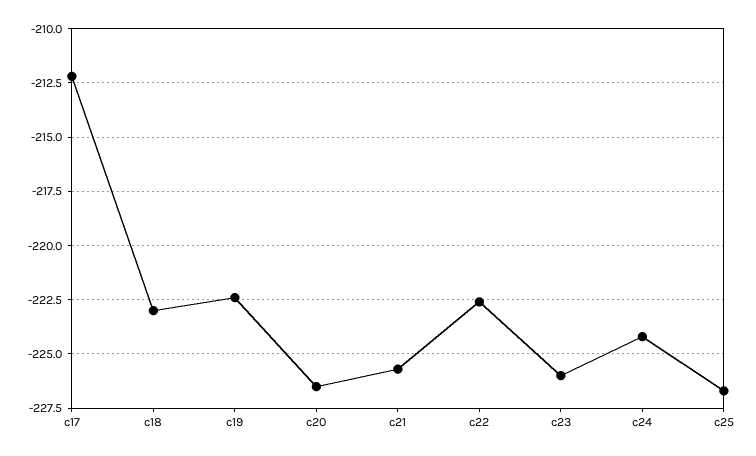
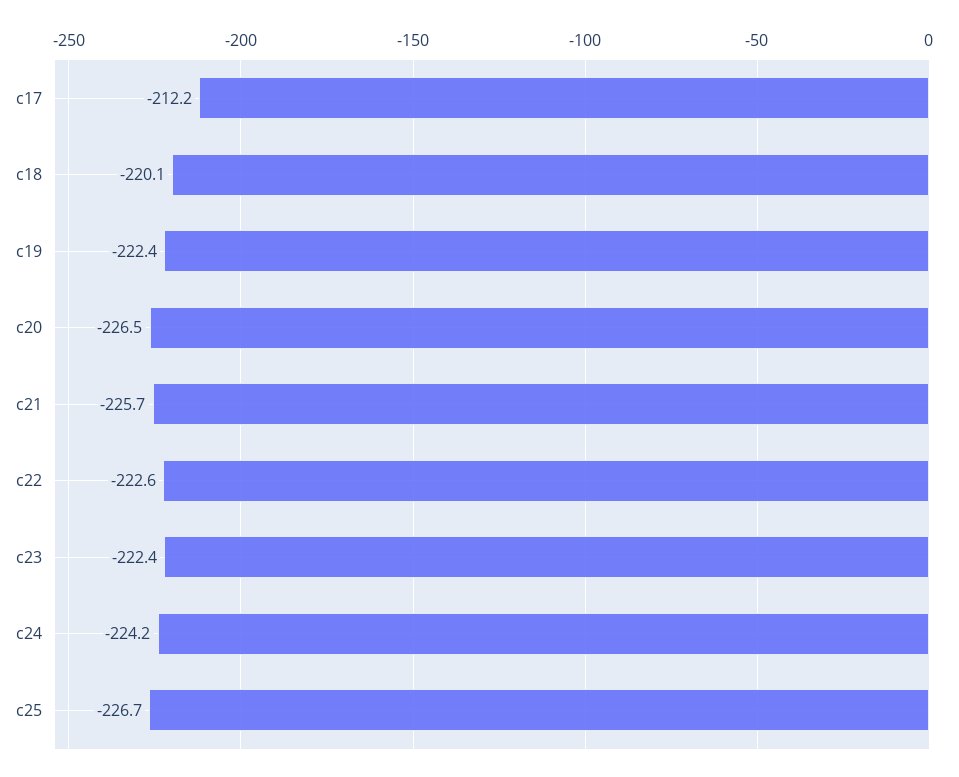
c18: -223 -> -220.1
c23: -226 -> -222.4

